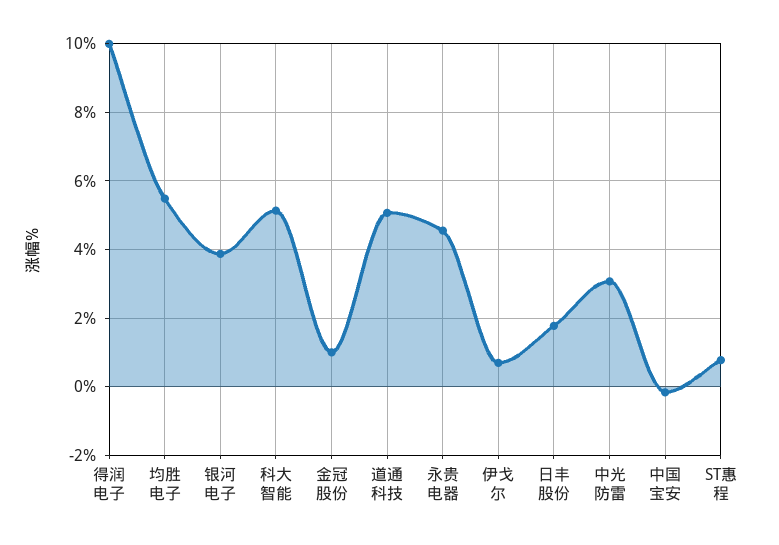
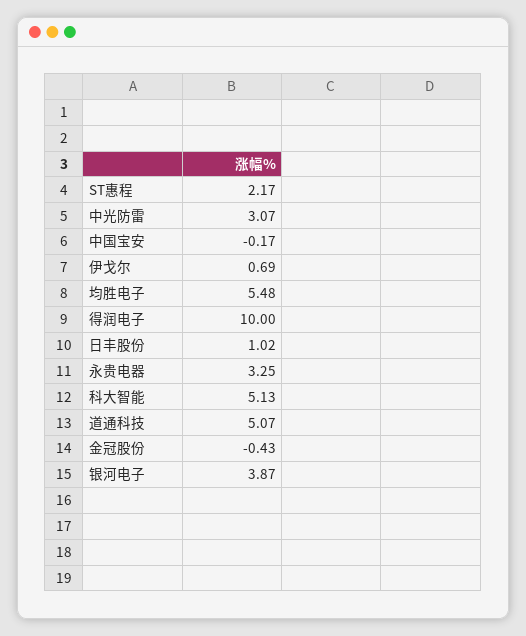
金冠股份: 1 -> -0.43
永贵电器: 4.6 -> 3.25
日丰股份: 1.8 -> 1.02
ST惠程: 0.8 -> 2.17

